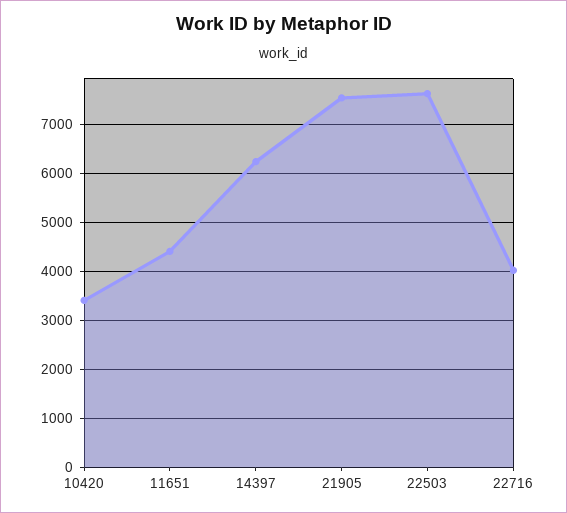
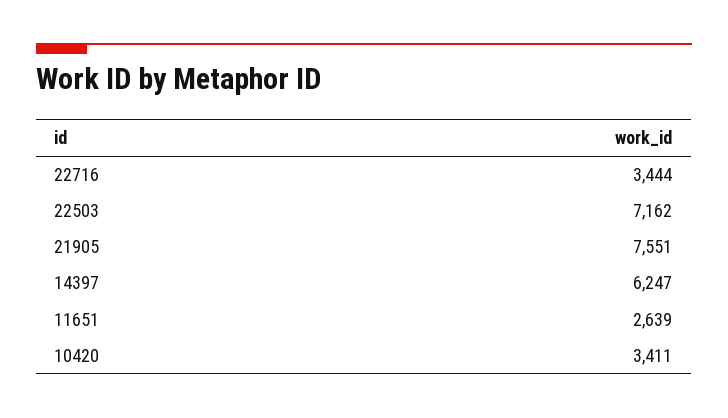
11651: 4400 -> 2639
22503: 7600 -> 7162
22716: 4000 -> 3444

